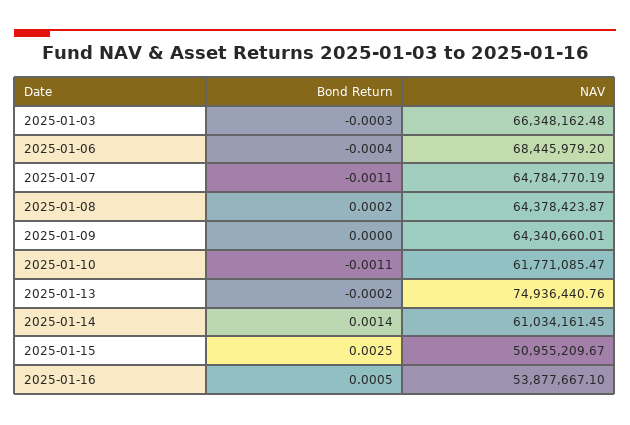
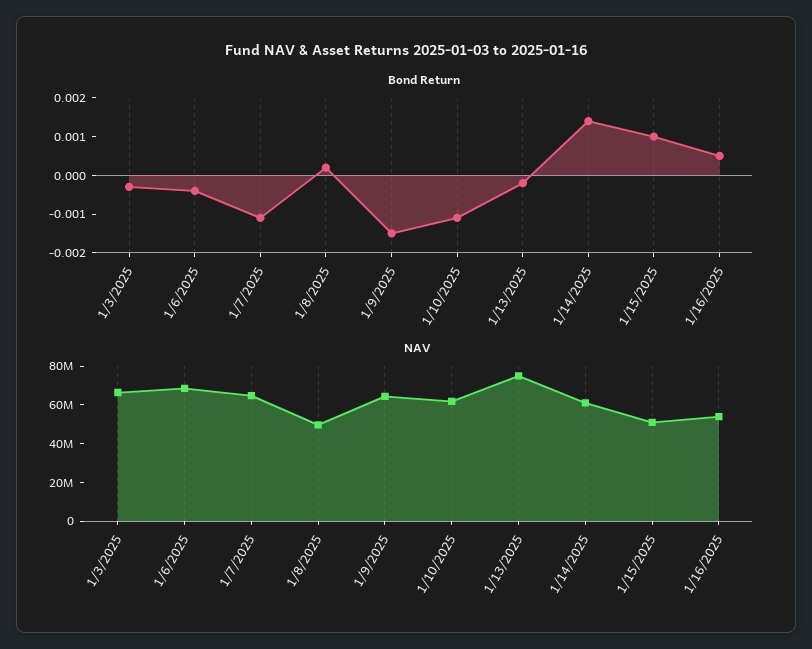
NAV, 2025-01-08: 64378423.87 -> 50000000
Bond Return, 2025-01-09: 0 -> -0.0015
Bond Return, 2025-01-15: 0.0025 -> 0.001

